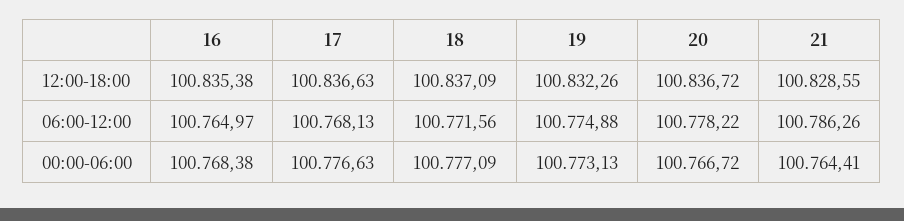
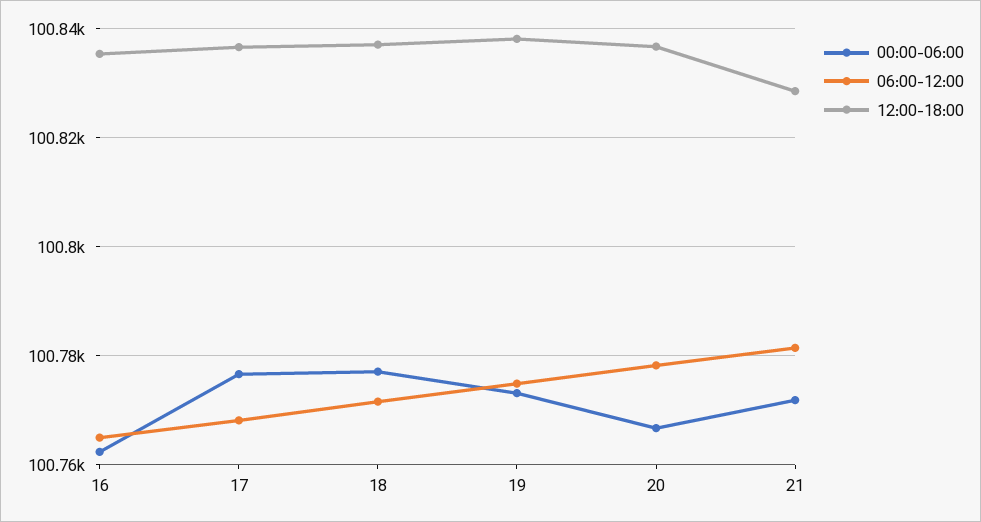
12:00-18:00, 19: 100832.26 -> 100838
06:00-12:00, 21: 100786.26 -> 100782
00:00-06:00, 16: 100768.38 -> 100762
00:00-06:00, 21: 100764.41 -> 100772

